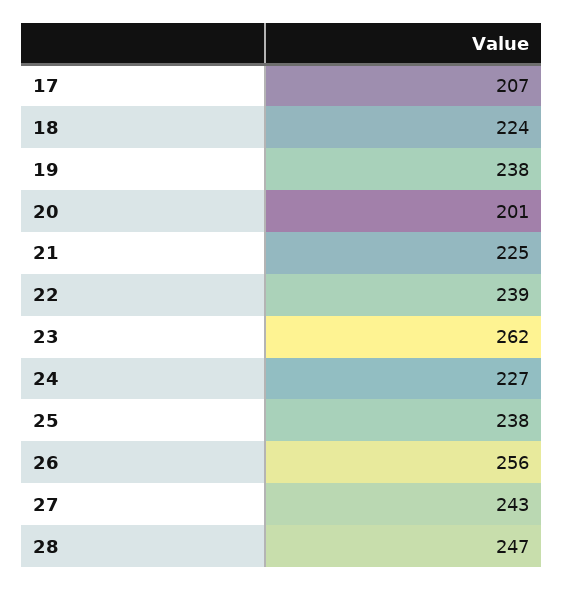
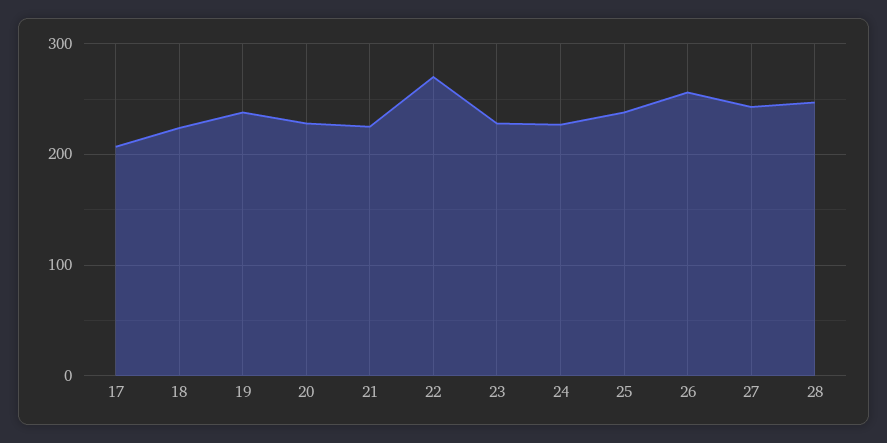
20: 201 -> 230
22: 239 -> 270
23: 262 -> 230

